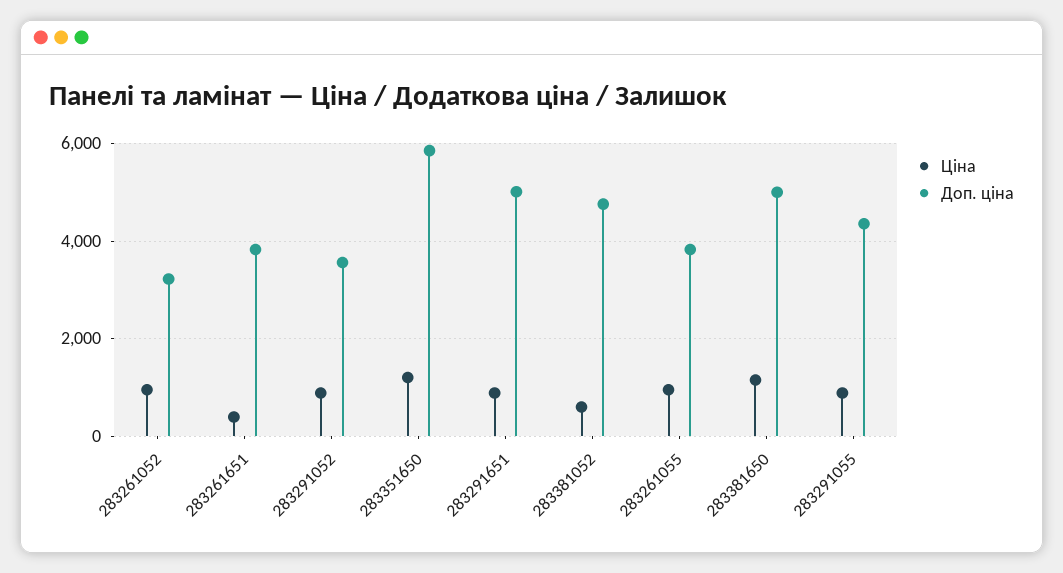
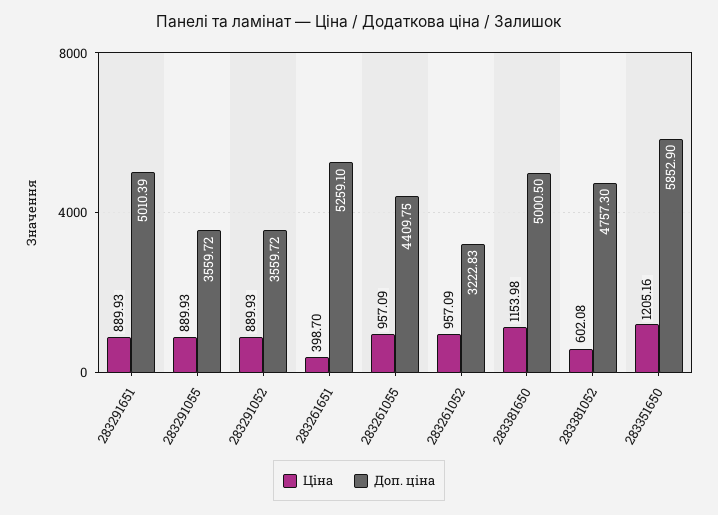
Доп. ціна, 283261651: 3800 -> 5259.1
Доп. ціна, 283261055: 3800 -> 4409.75
Доп. ціна, 283291055: 4400 -> 3559.72

